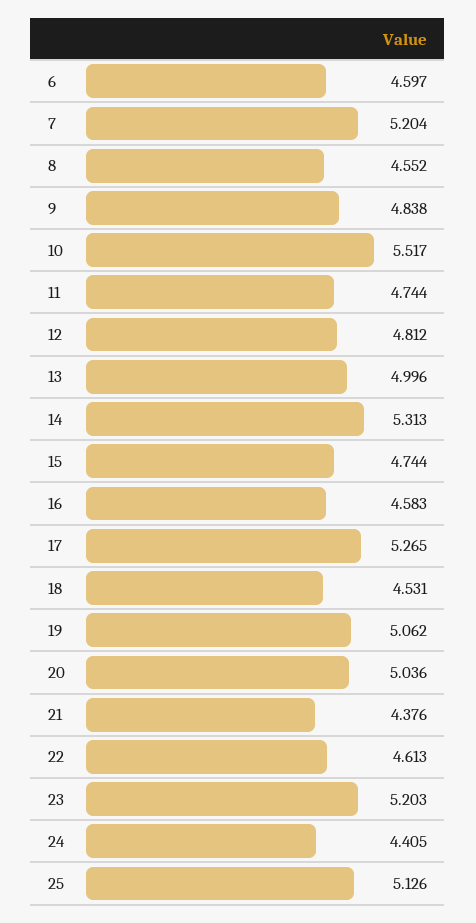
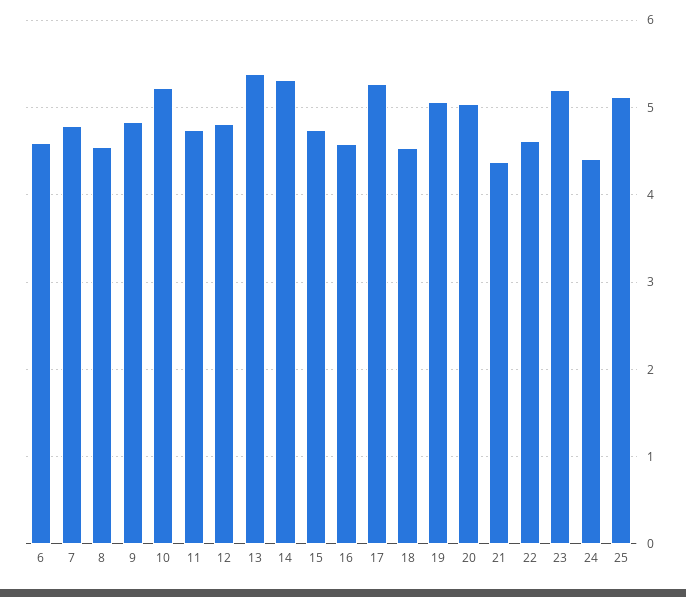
7: 5.204 -> 4.8
10: 5.517 -> 5.2
13: 4.996 -> 5.4

